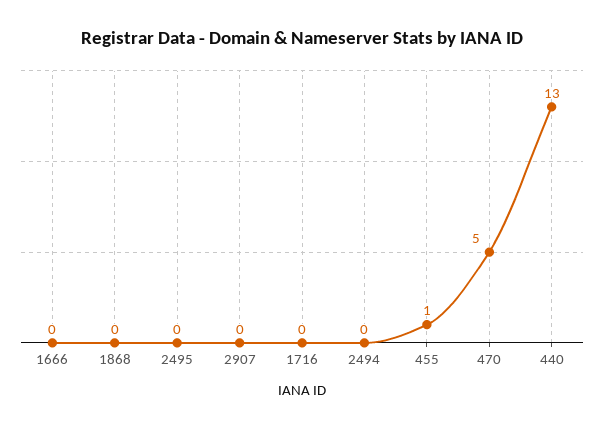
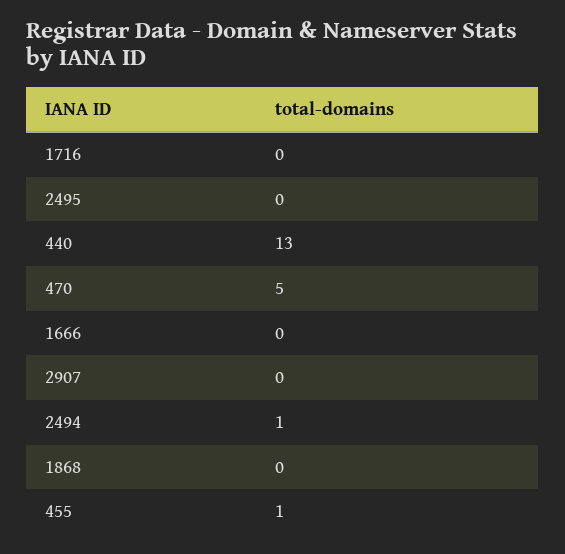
2494: 0 -> 1

